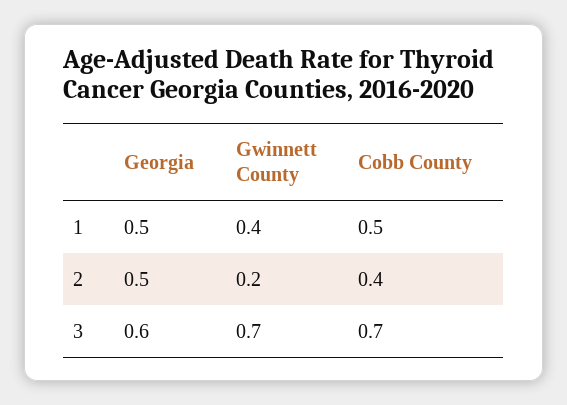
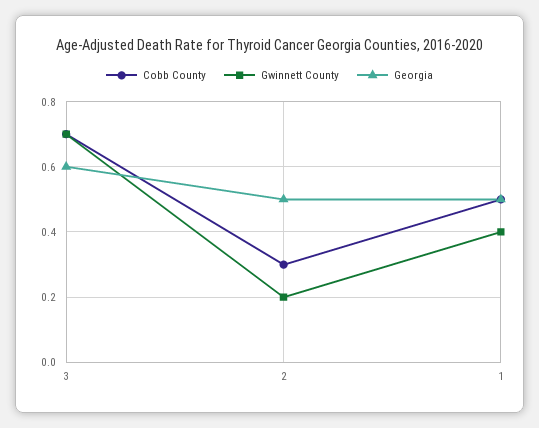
Cobb County, 2: 0.4 -> 0.3

